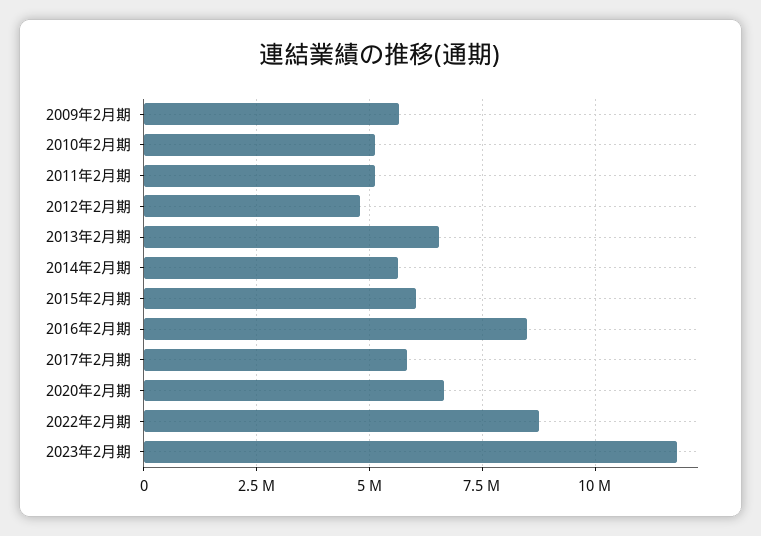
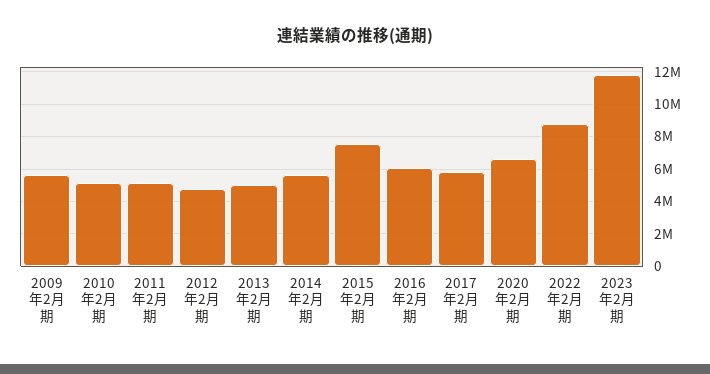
2013年2月期: 6500000 -> 5000000
2015年2月期: 6000000 -> 7500000
2016年2月期: 8500000 -> 6000000

